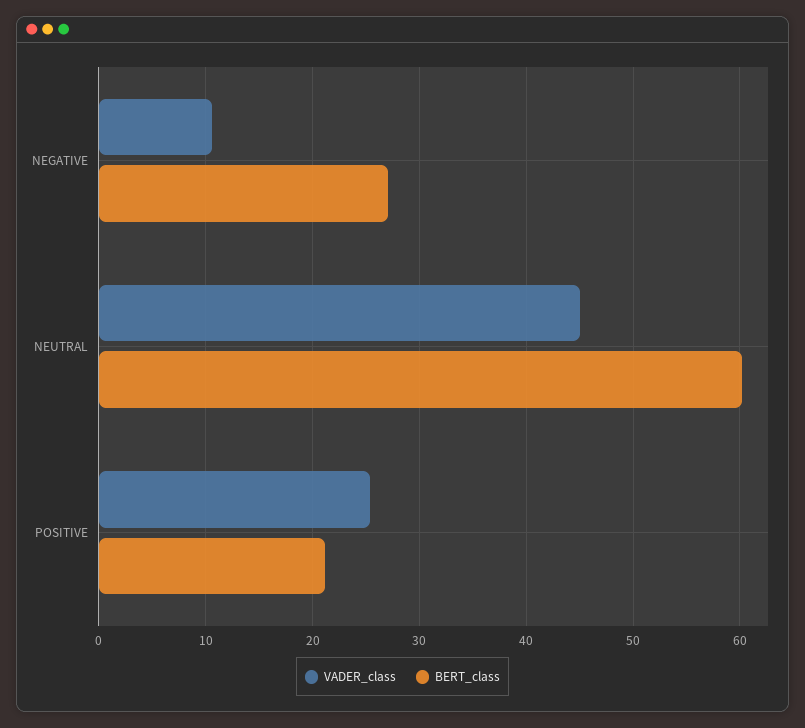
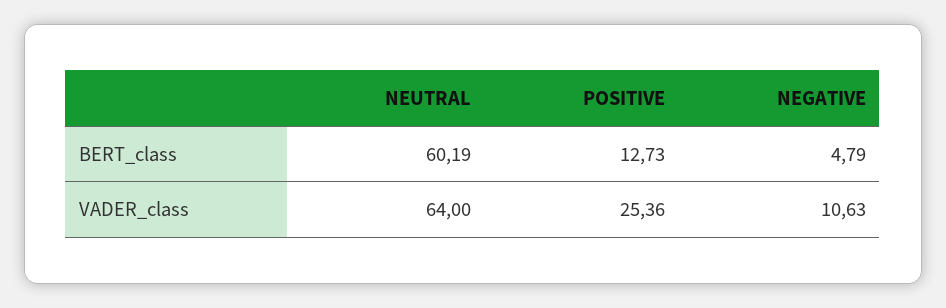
BERT_class, NEGATIVE: 27 -> 4.79
VADER_class, NEUTRAL: 45 -> 64
BERT_class, POSITIVE: 21 -> 12.73

